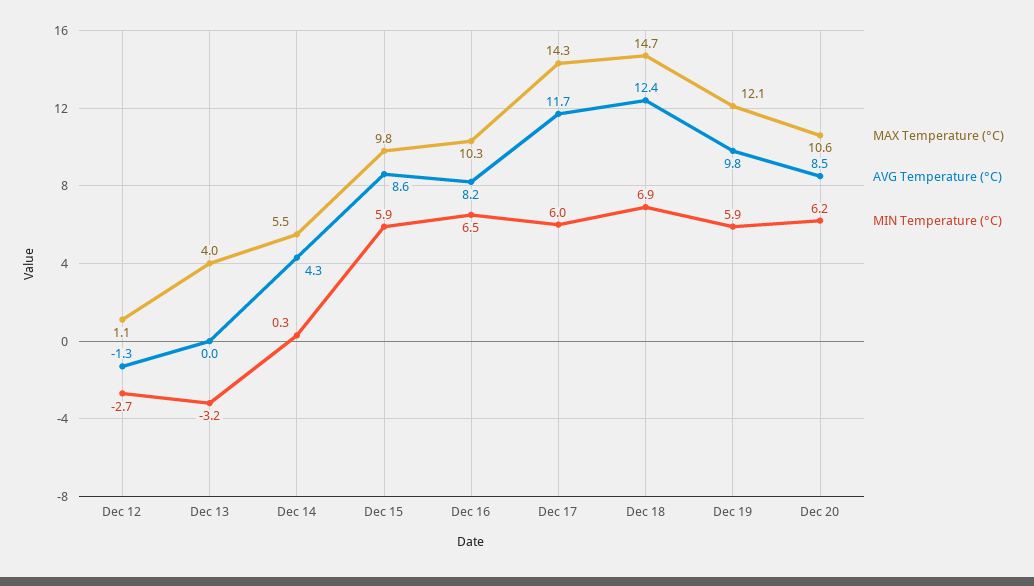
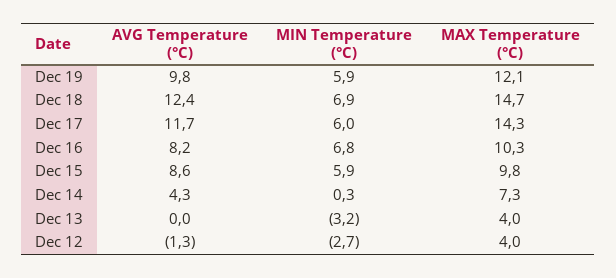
MAX Temperature (°C), Dec 12: 1.1 -> 4
MAX Temperature (°C), Dec 14: 5.5 -> 7.3
MIN Temperature (°C), Dec 16: 6.5 -> 6.8
MAX Temperature (°C), Dec 20: 10.6 -> none
AVG Temperature (°C), Dec 20: 8.5 -> none
MIN Temperature (°C), Dec 20: 6.2 -> none

